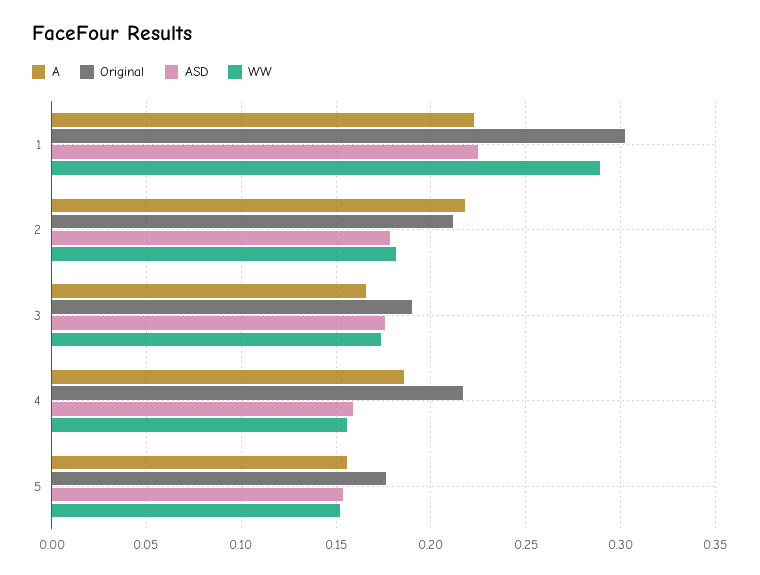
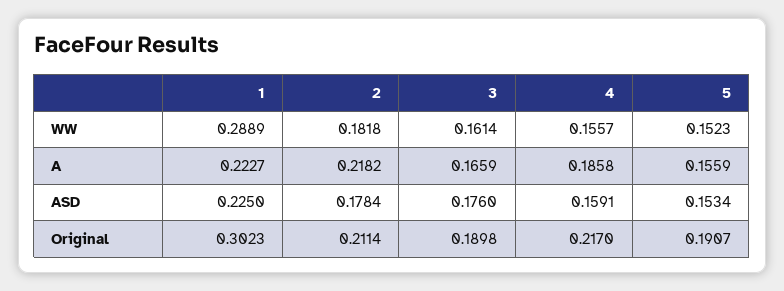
WW, 3: 0.175 -> 0.1614
Original, 5: 0.175 -> 0.1907

